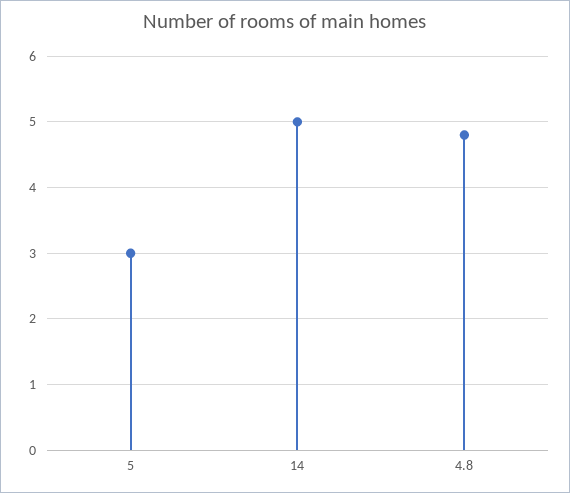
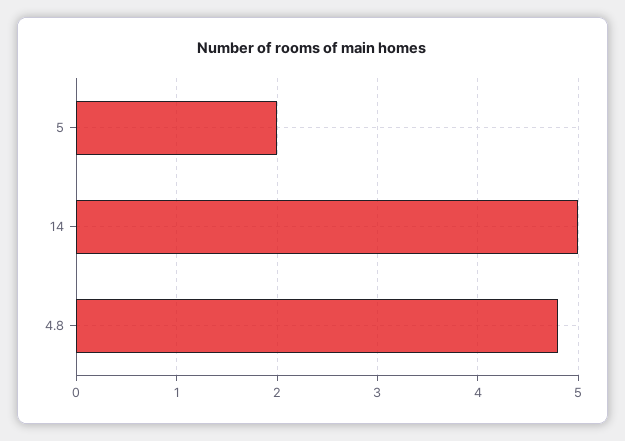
5: 3 -> 2

